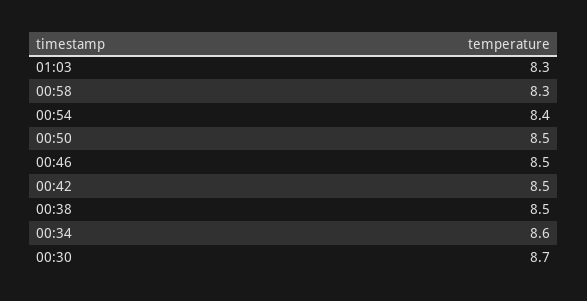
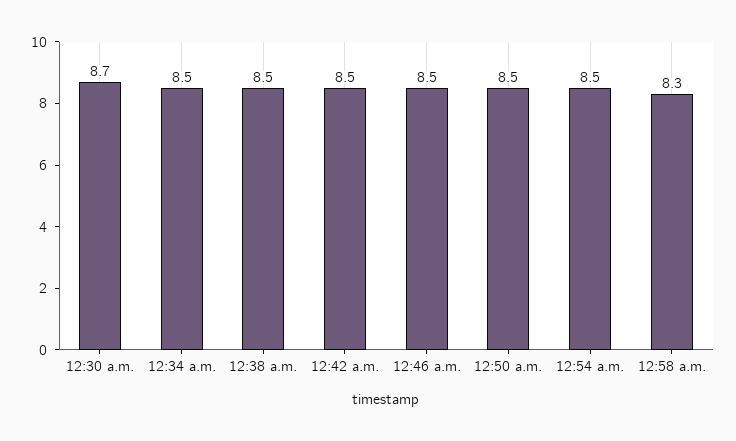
01:03: 8.3 -> none
00:54: 8.4 -> 8.5
00:34: 8.6 -> 8.5

